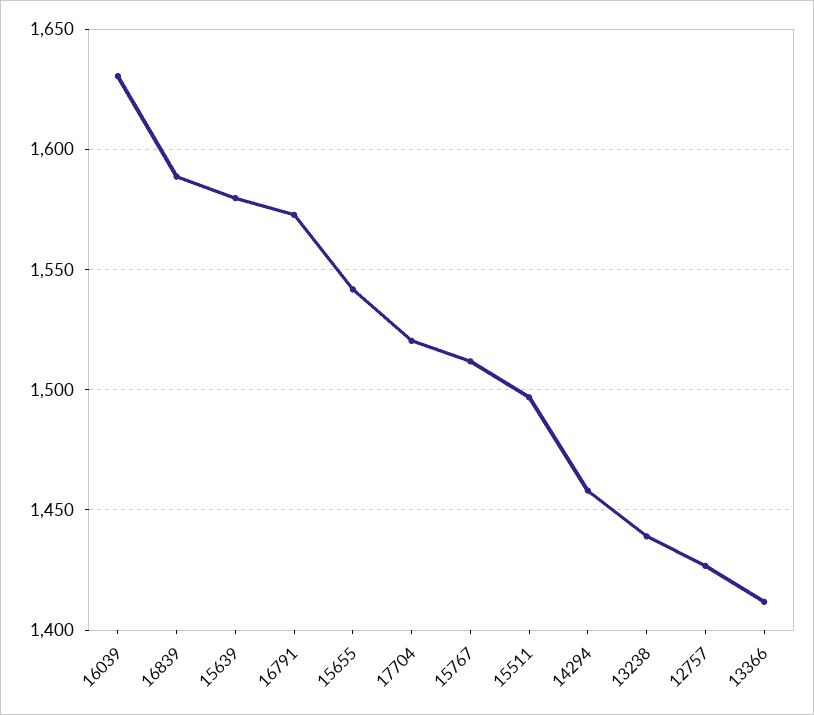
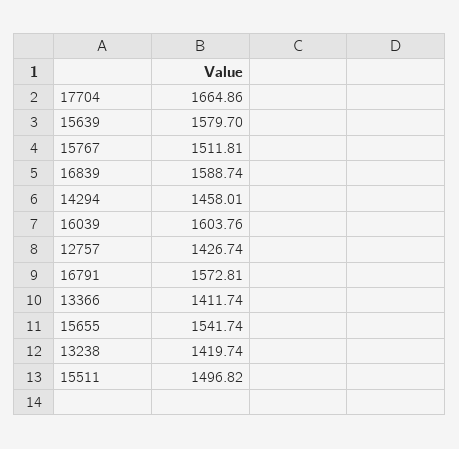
16039: 1630 -> 1603.76
17704: 1520 -> 1664.86
13238: 1440 -> 1419.74

